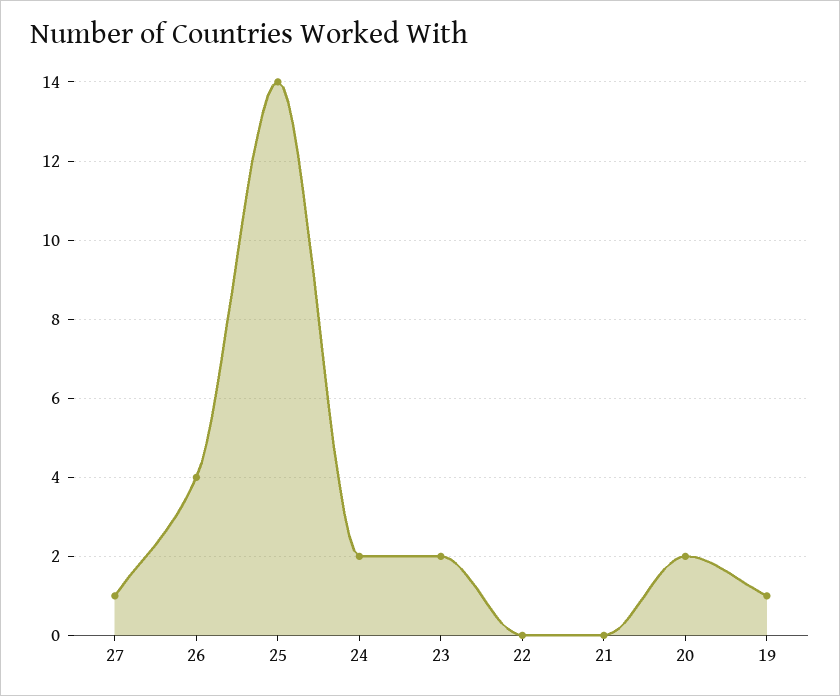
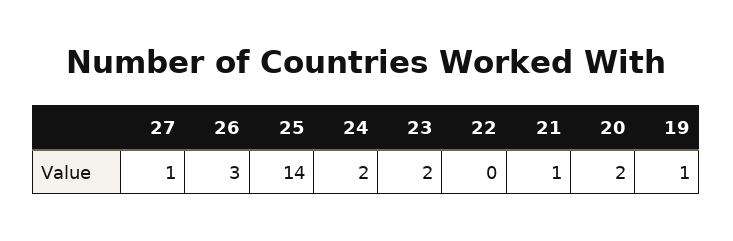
26: 4 -> 3
21: 0 -> 1

